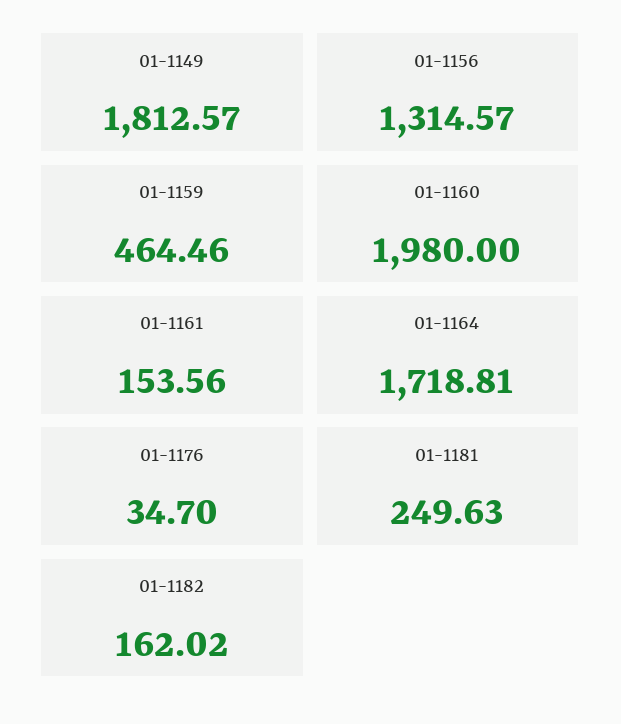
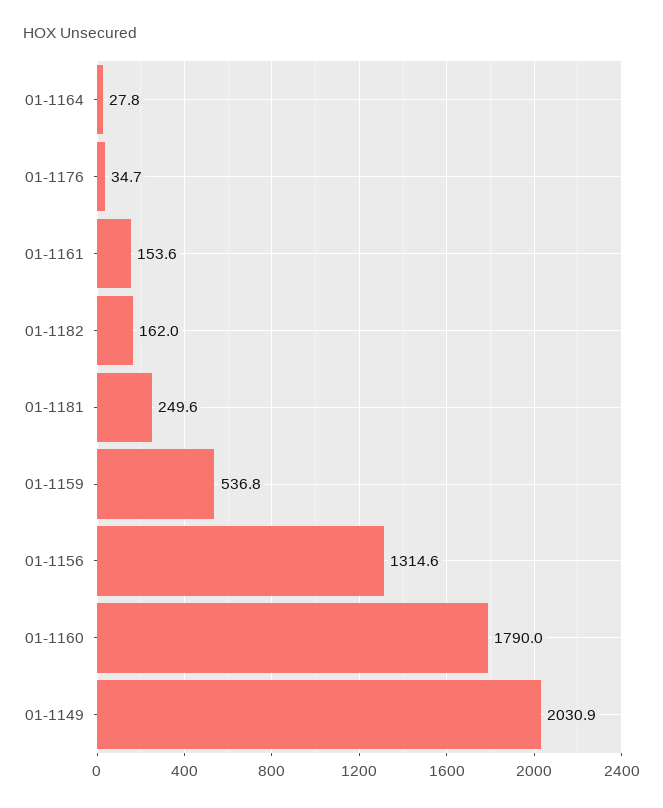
01-1149: 1812.57 -> 2030.9
01-1159: 464.46 -> 536.8
01-1160: 1980 -> 1790
01-1164: 1718.81 -> 27.8

